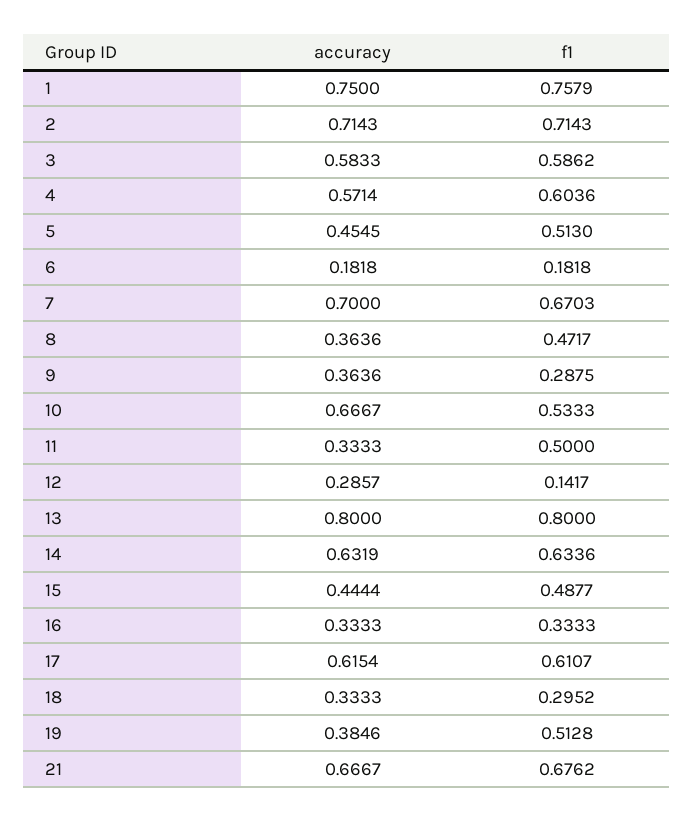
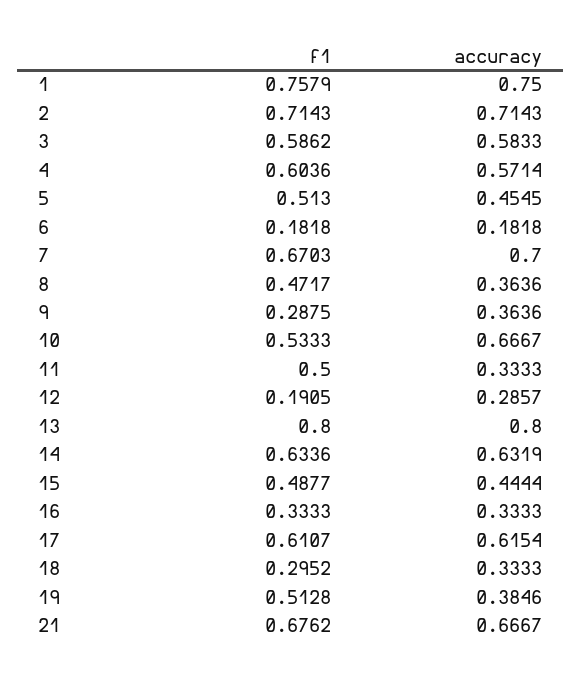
f1, 12: 0.1417 -> 0.1905

